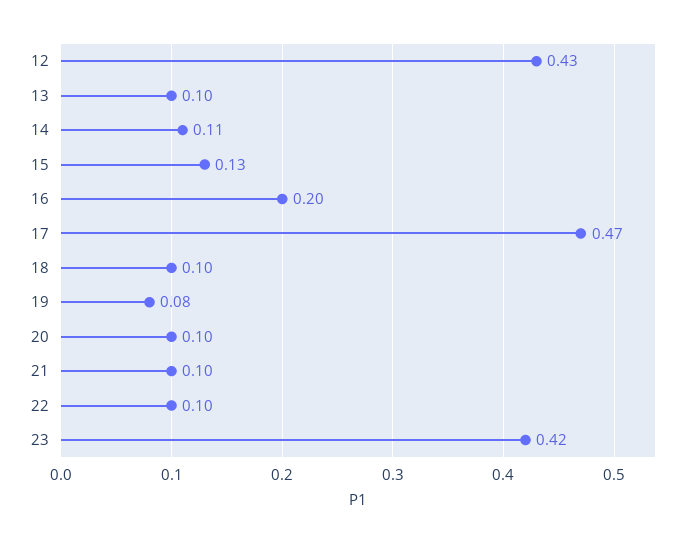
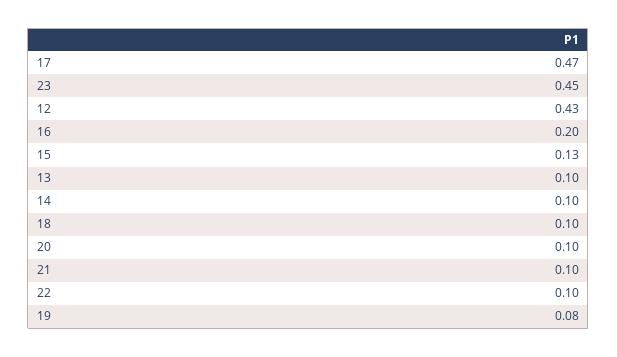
14: 0.11 -> 0.1
23: 0.42 -> 0.45

